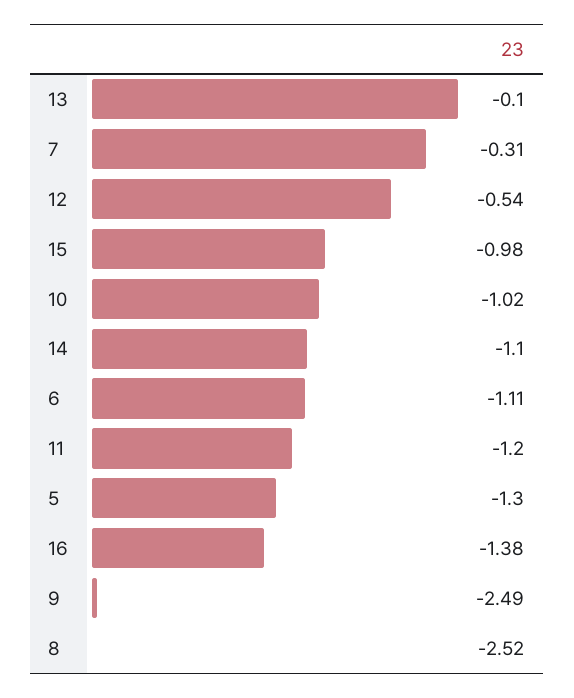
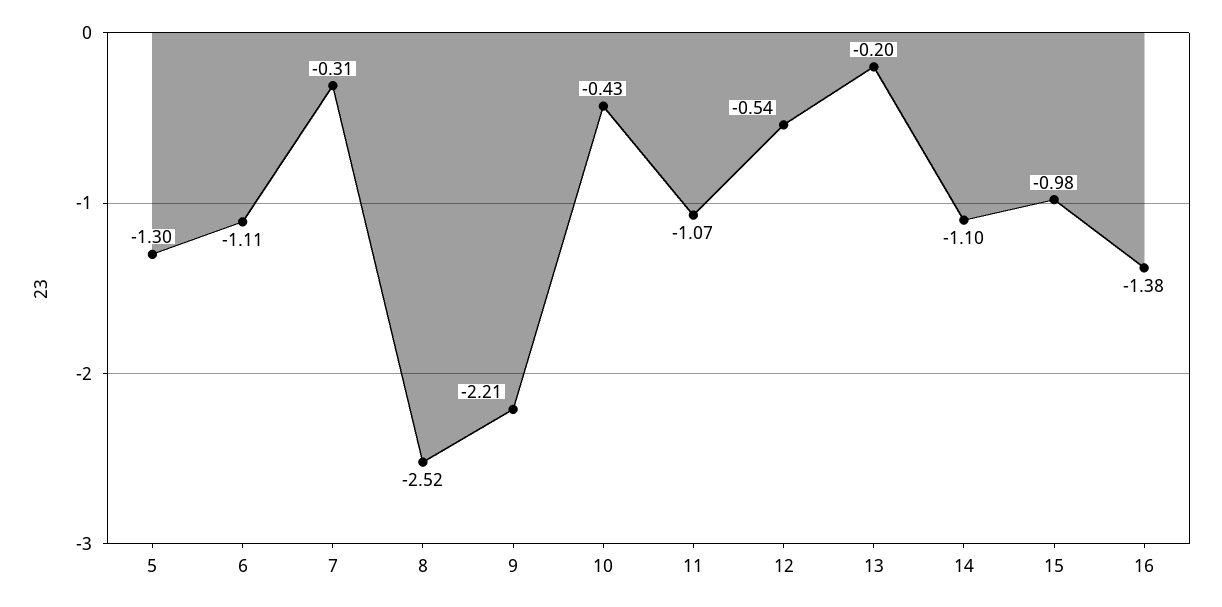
13: -0.1 -> -0.2
10: -1.02 -> -0.43
11: -1.2 -> -1.07
9: -2.49 -> -2.21

